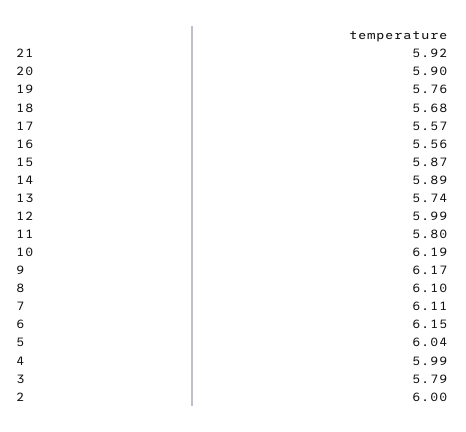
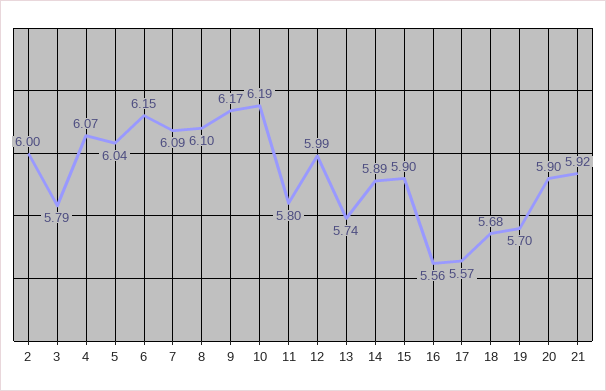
19: 5.76 -> 5.7
15: 5.87 -> 5.9
7: 6.11 -> 6.09
4: 5.99 -> 6.07

